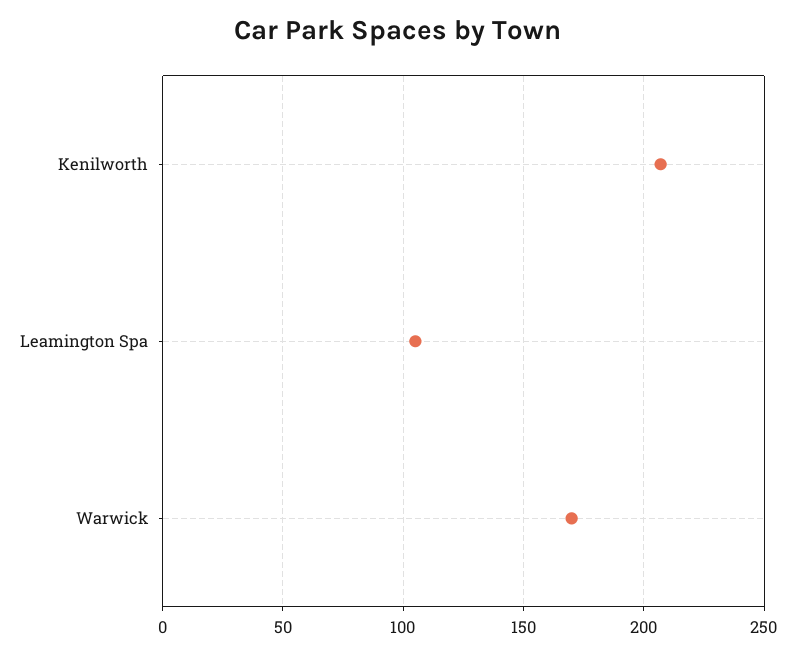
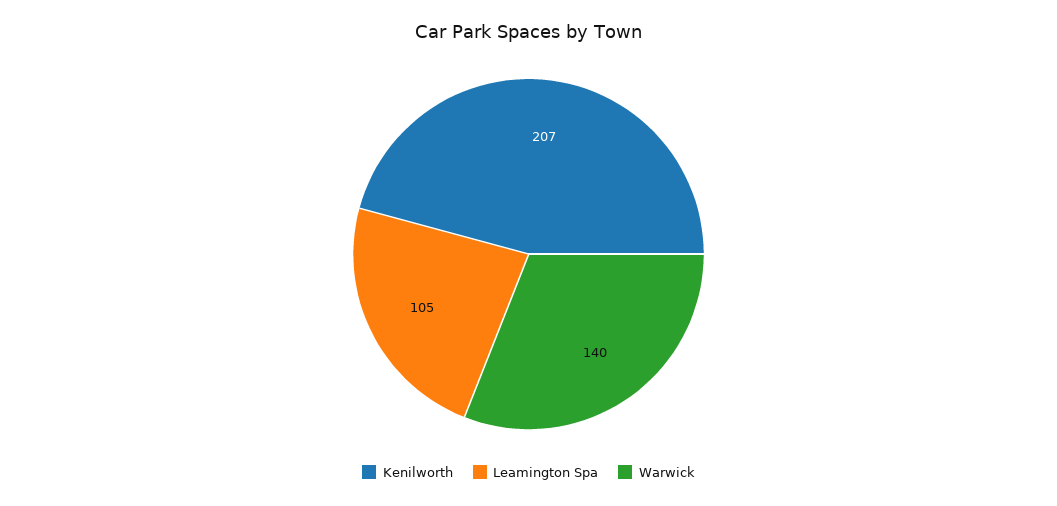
Warwick: 170 -> 140

